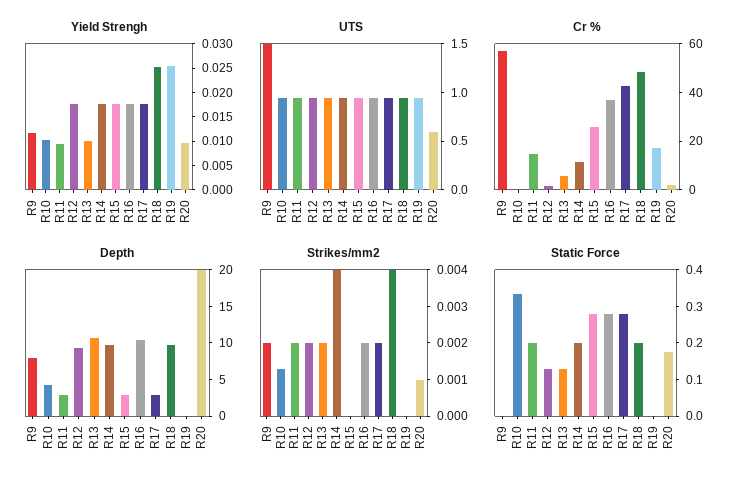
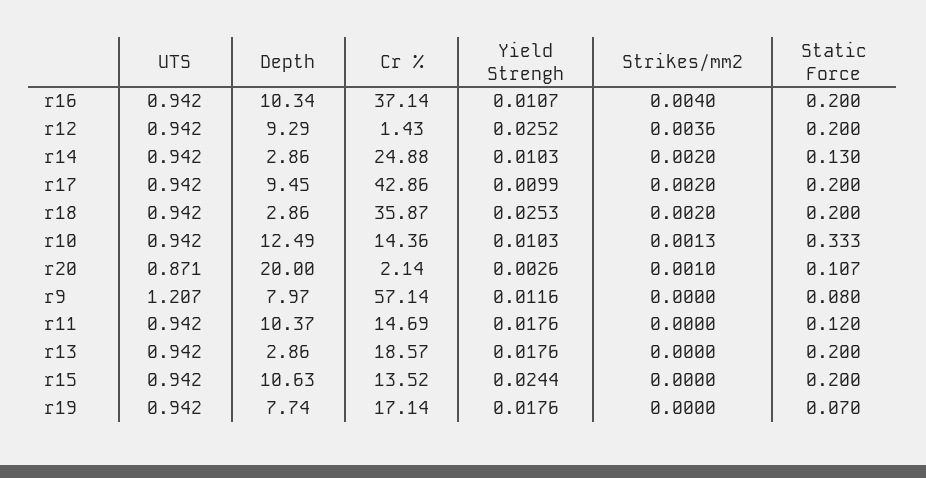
Yield Strengh, R11: 0.01 -> 0.0176
Yield Strengh, R12: 0.0175 -> 0.0252
Yield Strengh, R13: 0.01 -> 0.0176
Yield Strengh, R14: 0.0175 -> 0.0103
Yield Strengh, R15: 0.0175 -> 0.0244
Yield Strengh, R16: 0.0175 -> 0.0107
Yield Strengh, R17: 0.0175 -> 0.0099
Yield Strengh, R19: 0.025 -> 0.0176
Yield Strengh, R20: 0.01 -> 0.0026
UTS, R9: 1.5 -> 1.207
UTS, R20: 0.6 -> 0.871
Cr %, R10: 0 -> 14.36
Cr %, R13: 5 -> 18.57
Cr %, R14: 10 -> 24.88
Cr %, R15: 25 -> 13.52
Cr %, R18: 50 -> 35.87
Depth, R10: 5 -> 12.49
Depth, R11: 2.5 -> 10.37
Depth, R13: 10 -> 2.86
Depth, R14: 10 -> 2.86
Depth, R15: 2.5 -> 10.63
Depth, R17: 2.5 -> 9.45
Depth, R18: 10 -> 2.86
Depth, R19: 0 -> 7.74
Strikes/mm2, R9: 0.002 -> 0
Strikes/mm2, R11: 0.002 -> 0
Strikes/mm2, R12: 0.002 -> 0.0036
Strikes/mm2, R13: 0.002 -> 0
Strikes/mm2, R14: 0.004 -> 0.002
Strikes/mm2, R16: 0.002 -> 0.004
Strikes/mm2, R18: 0.004 -> 0.002
Static Force, R9: 0 -> 0.08
Static Force, R11: 0.2 -> 0.12
Static Force, R12: 0.125 -> 0.2
Static Force, R13: 0.125 -> 0.2
Static Force, R14: 0.2 -> 0.13
Static Force, R15: 0.275 -> 0.2
Static Force, R16: 0.275 -> 0.2
Static Force, R17: 0.275 -> 0.2
Static Force, R19: 0 -> 0.07
Static Force, R20: 0.175 -> 0.107

